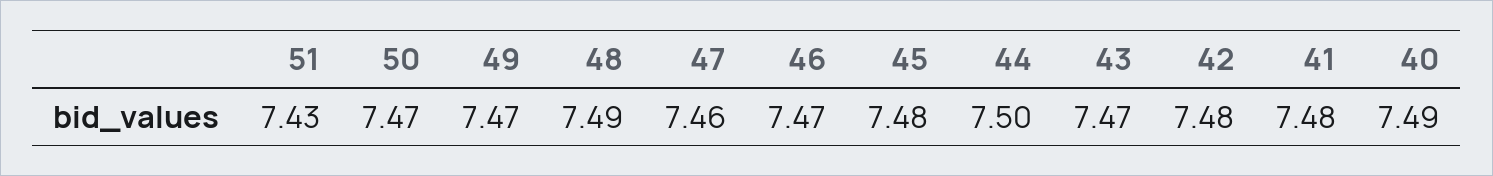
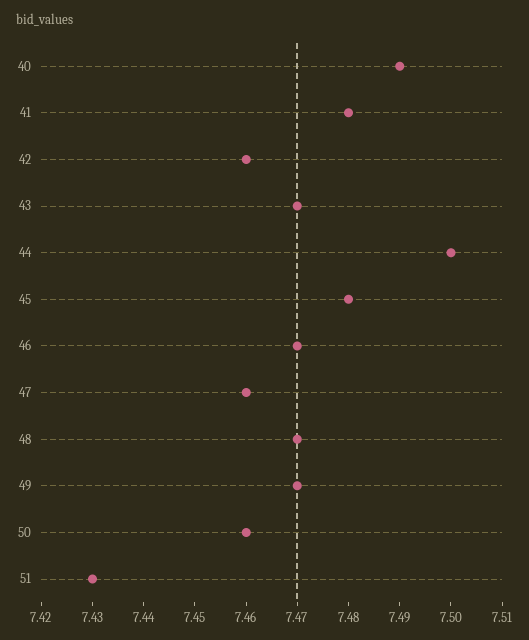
50: 7.47 -> 7.46
48: 7.49 -> 7.47
42: 7.48 -> 7.46

